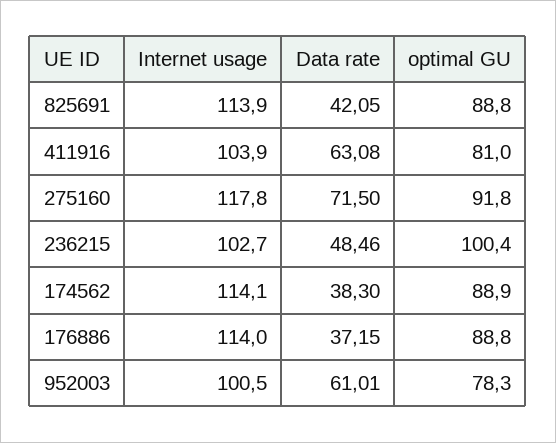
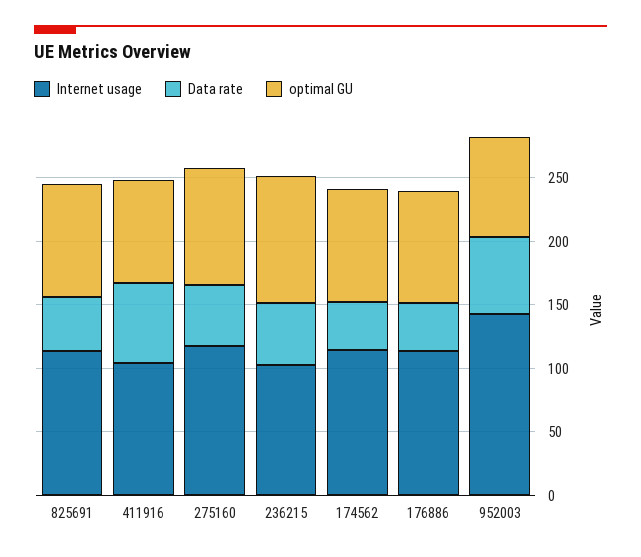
Data rate, 275160: 71.5 -> 50
Internet usage, 952003: 100.5 -> 140

